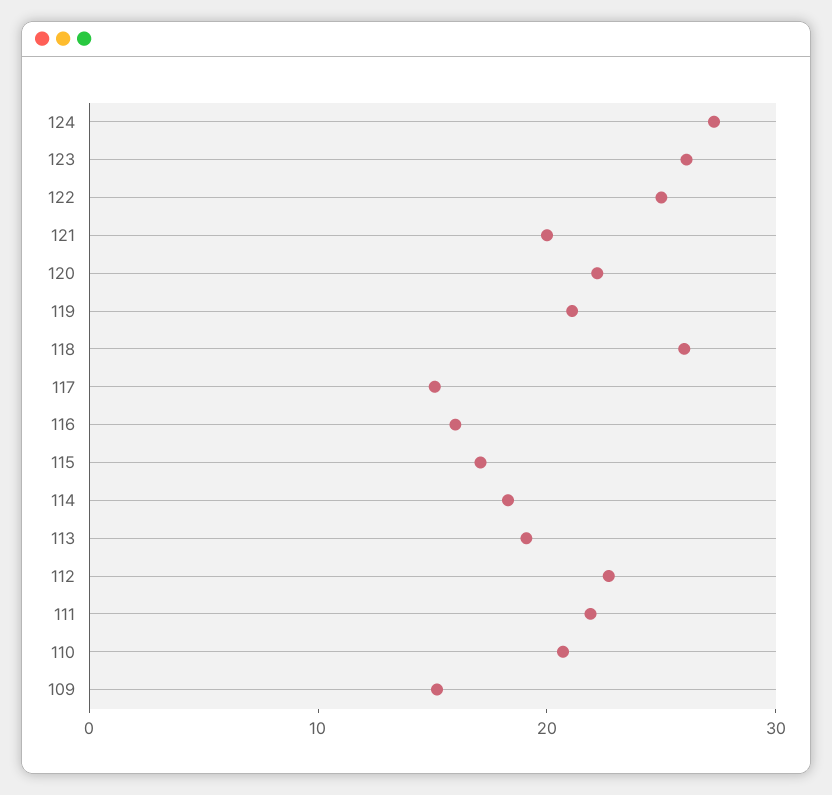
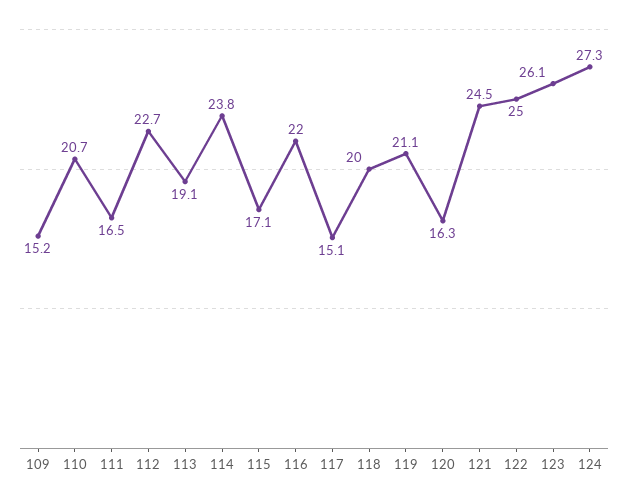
121: 20 -> 24.5
120: 22 -> 16.3
118: 26 -> 20
116: 16 -> 22
114: 18 -> 23.8
111: 22 -> 16.5

